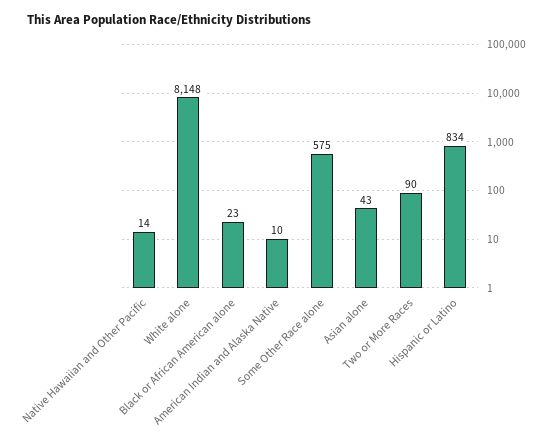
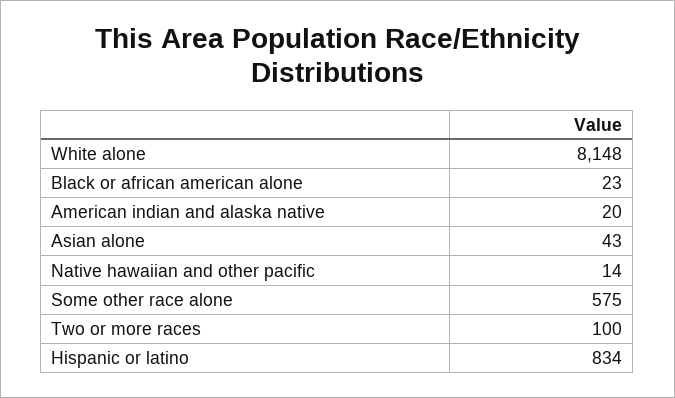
American Indian and Alaska Native: 10 -> 20
Two or More Races: 90 -> 100

